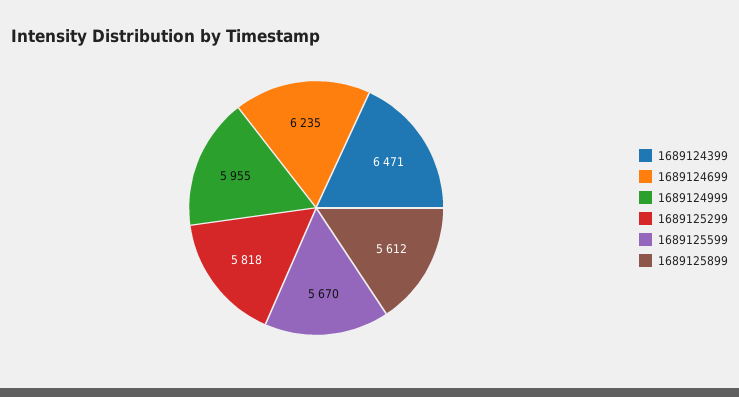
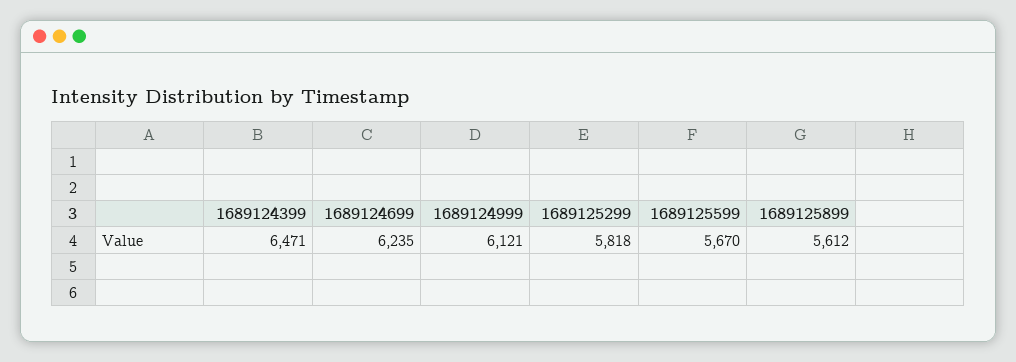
1689124999: 5955 -> 6121

